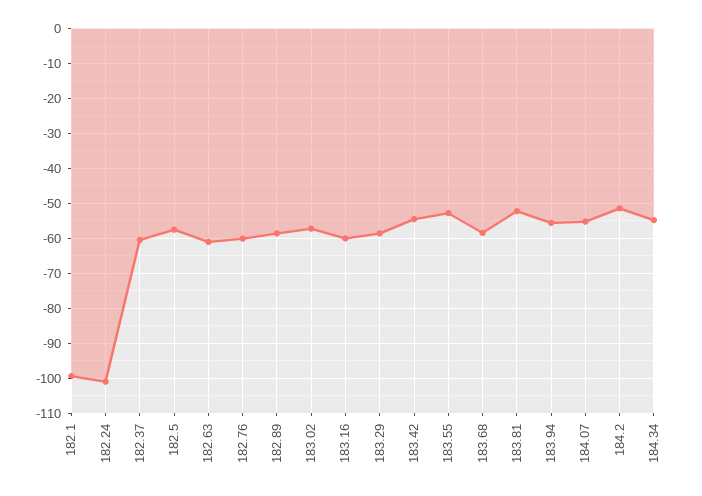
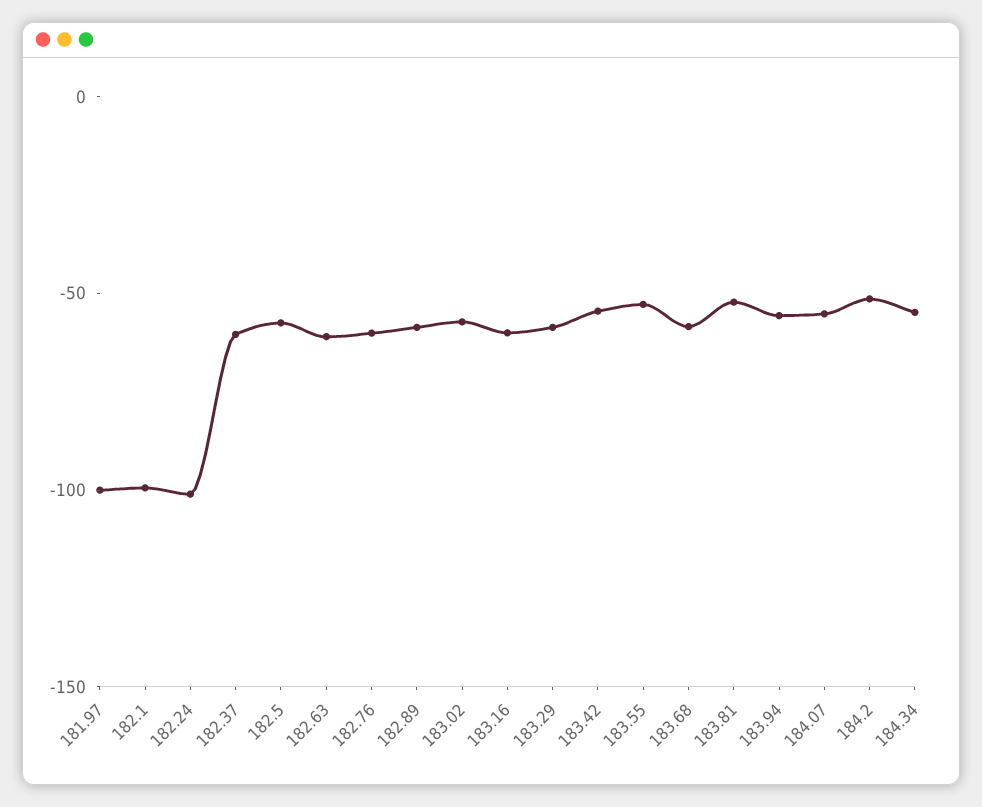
181.97: none -> -100

